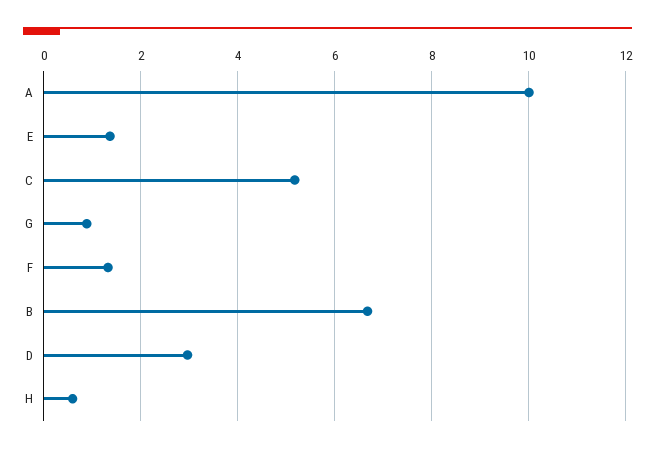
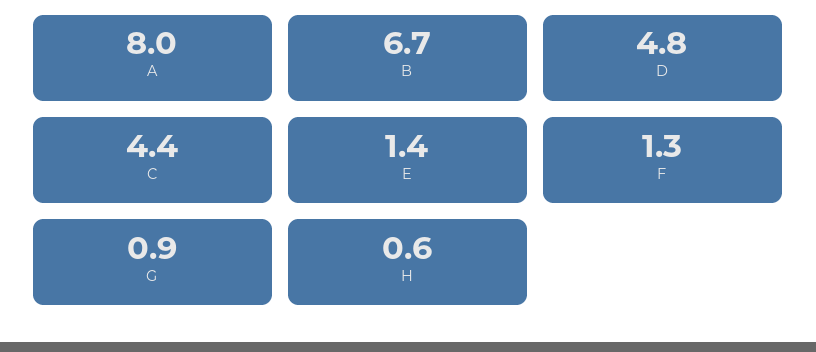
A: 10 -> 8
C: 5.2 -> 4.4
D: 3 -> 4.8

